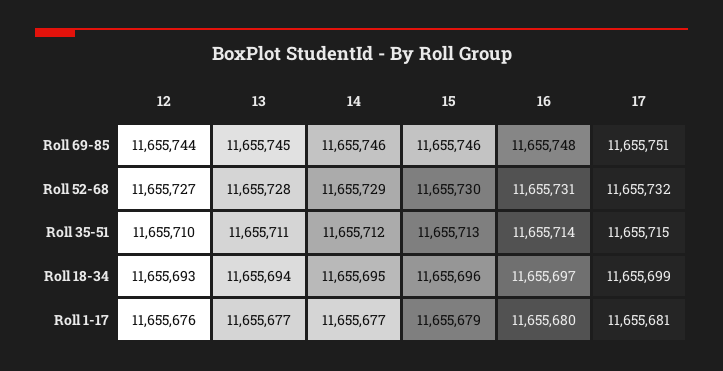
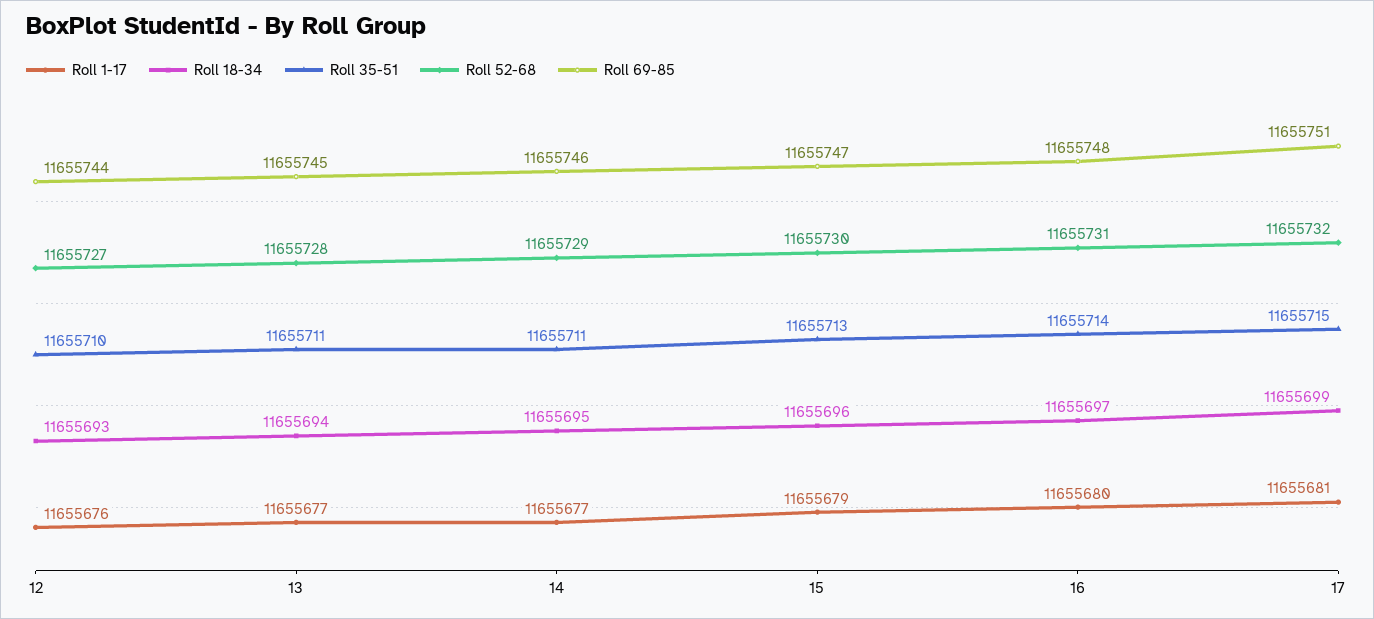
Roll 69-85, 15: 11655746 -> 11655747
Roll 35-51, 14: 11655712 -> 11655711

